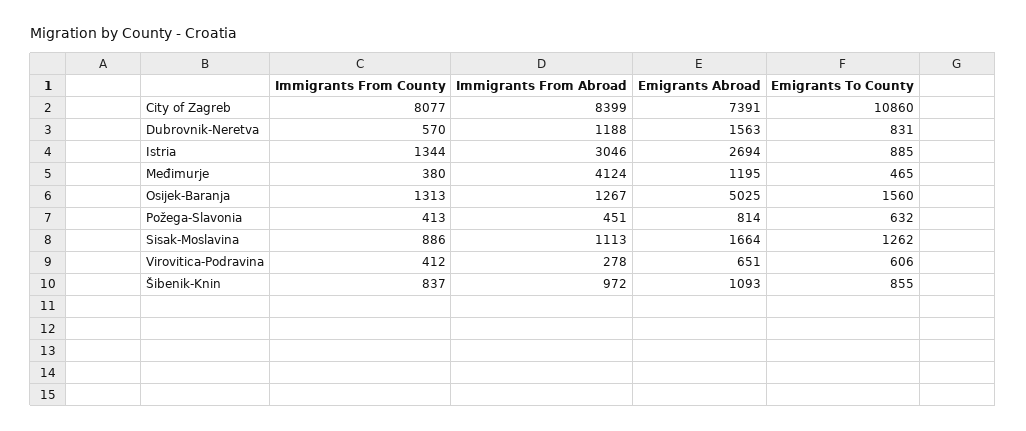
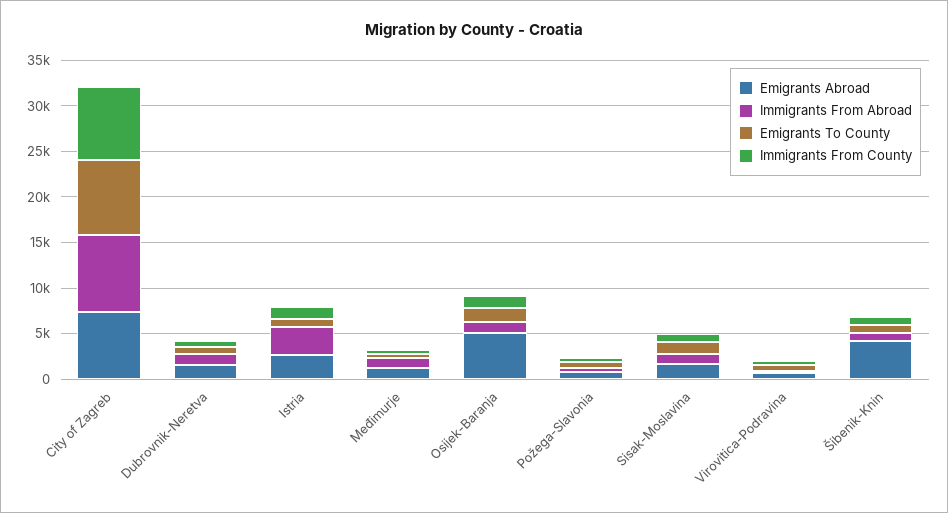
Emigrants To County, City of Zagreb: 10860 -> 8000
Immigrants From Abroad, Međimurje: 4124 -> 1000
Emigrants Abroad, Šibenik-Knin: 1093 -> 4000

